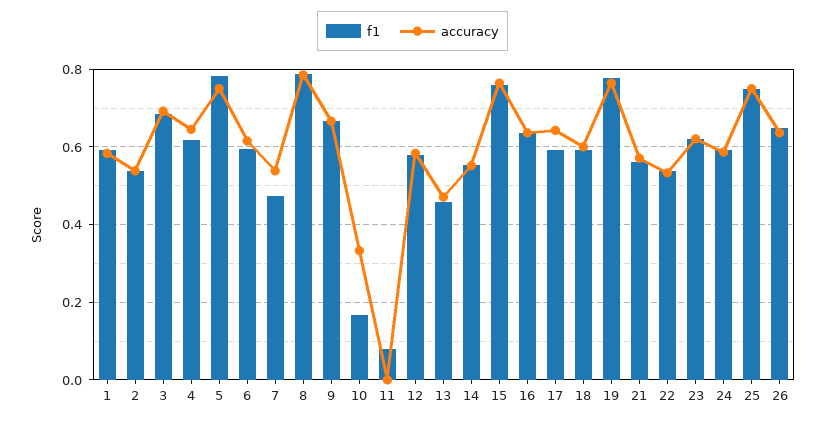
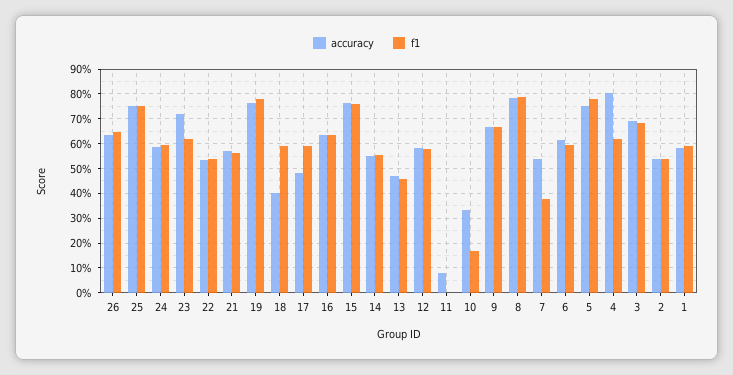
accuracy, 4: 0.64 -> 0.8
f1, 7: 0.48 -> 0.375
f1, 11: 0.08 -> 0
accuracy, 11: 0 -> 0.075
accuracy, 17: 0.64 -> 0.475
accuracy, 18: 0.6 -> 0.4
accuracy, 23: 0.62 -> 0.725

